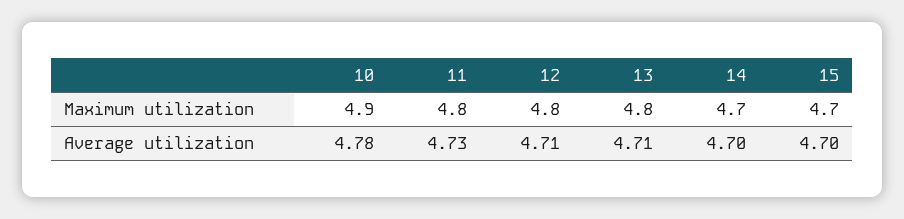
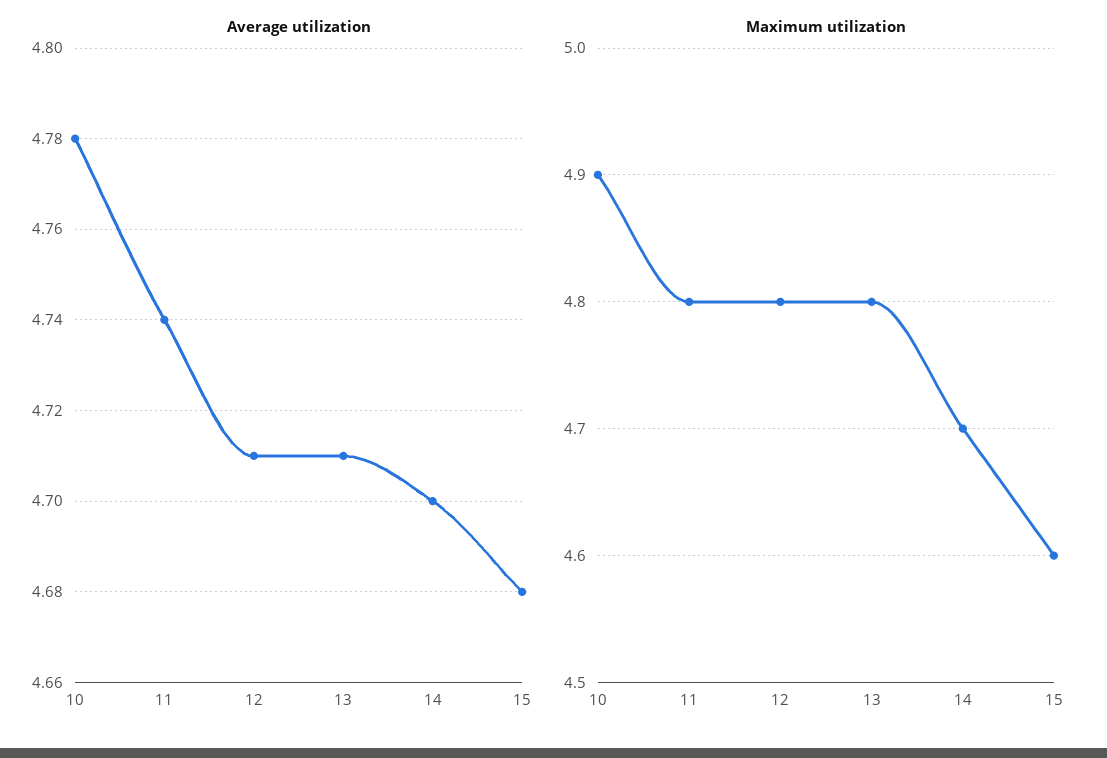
Maximum utilization, 15: 4.7 -> 4.6
Average utilization, 11: 4.73 -> 4.74
Average utilization, 15: 4.7 -> 4.68

